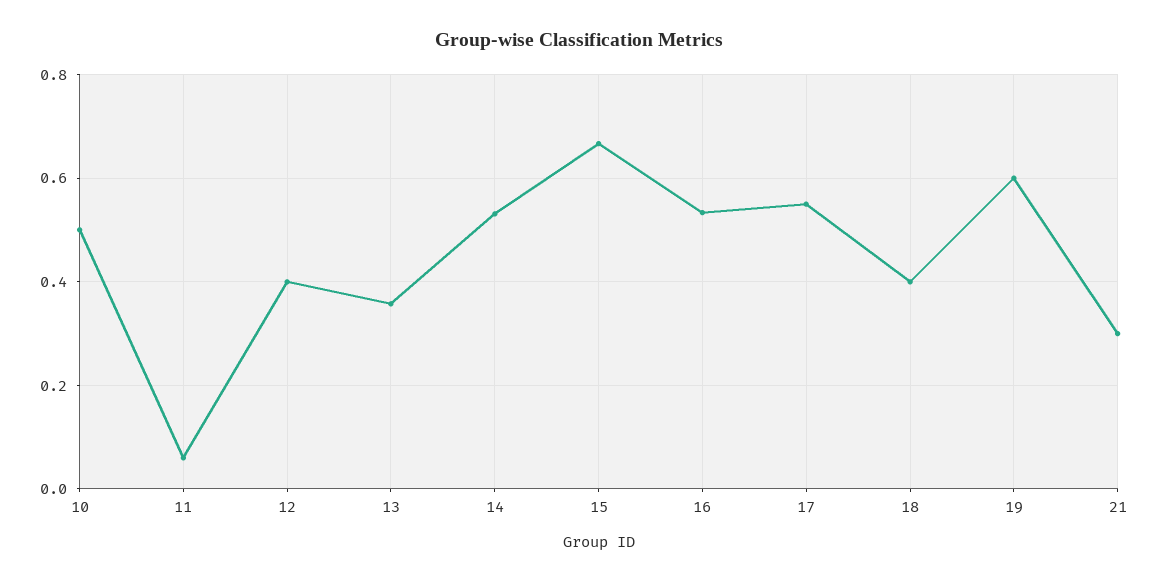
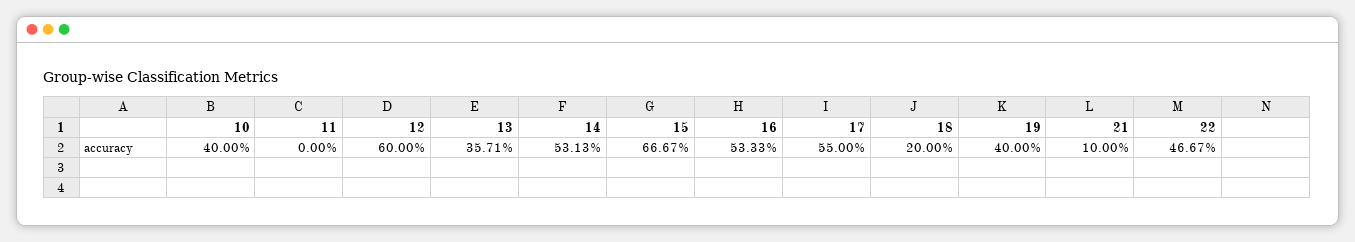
10: 0.5 -> 0.4
11: 0.06 -> 0
12: 0.4 -> 0.6
18: 0.4 -> 0.2
19: 0.6 -> 0.4
21: 0.3 -> 0.1
22: none -> 0.4667

